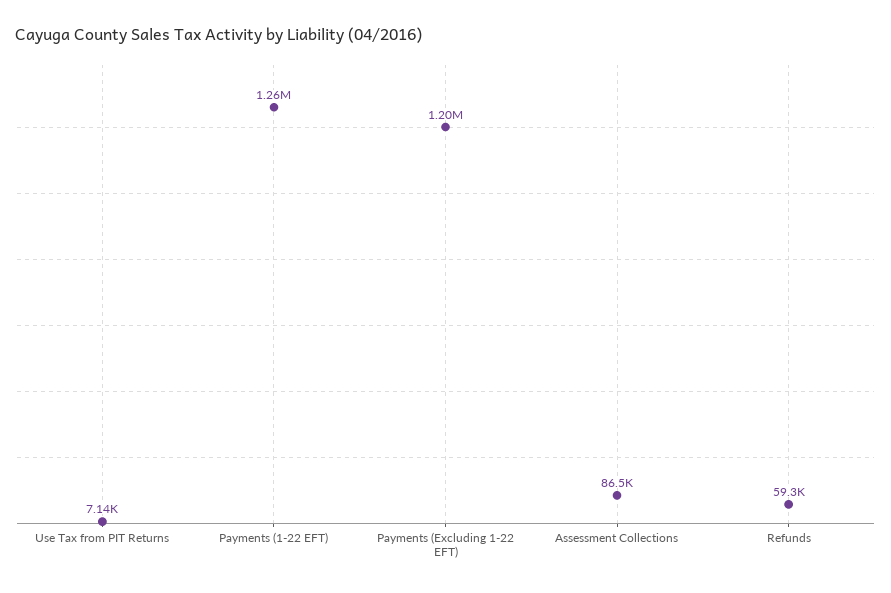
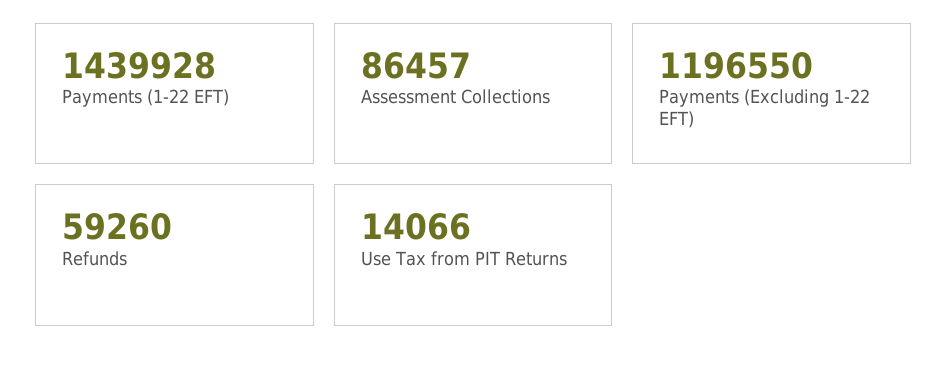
Use Tax from PIT Returns: 7140 -> 14066
Payments (1-22 EFT): 1260000 -> 1439928

